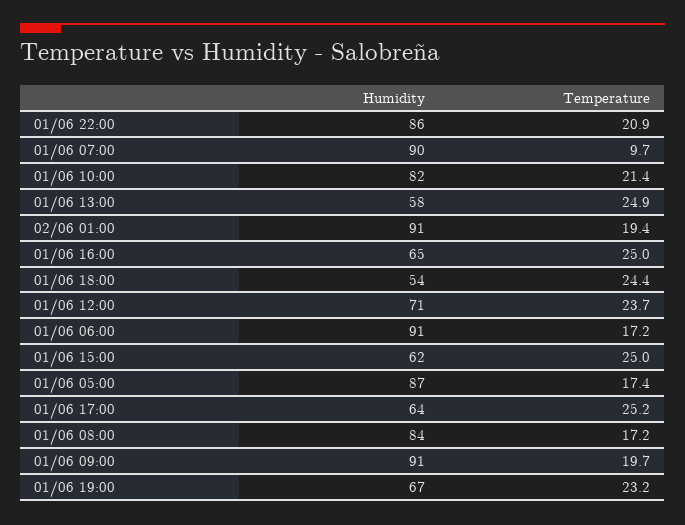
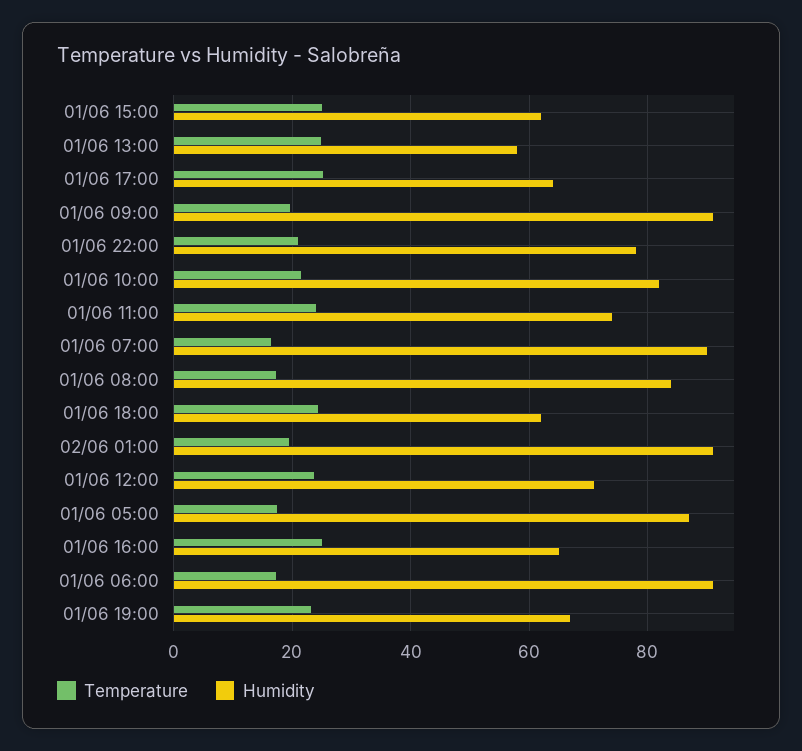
Humidity, 01/06 22:00: 86 -> 78
Temperature, 01/06 07:00: 9.7 -> 16
Humidity, 01/06 18:00: 54 -> 62
Temperature, 01/06 11:00: none -> 24
Humidity, 01/06 11:00: none -> 74

